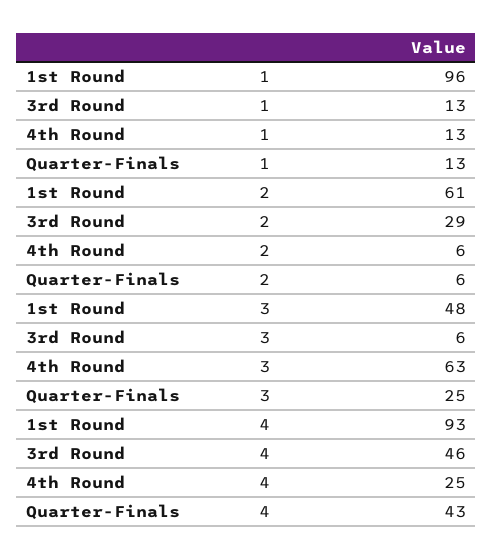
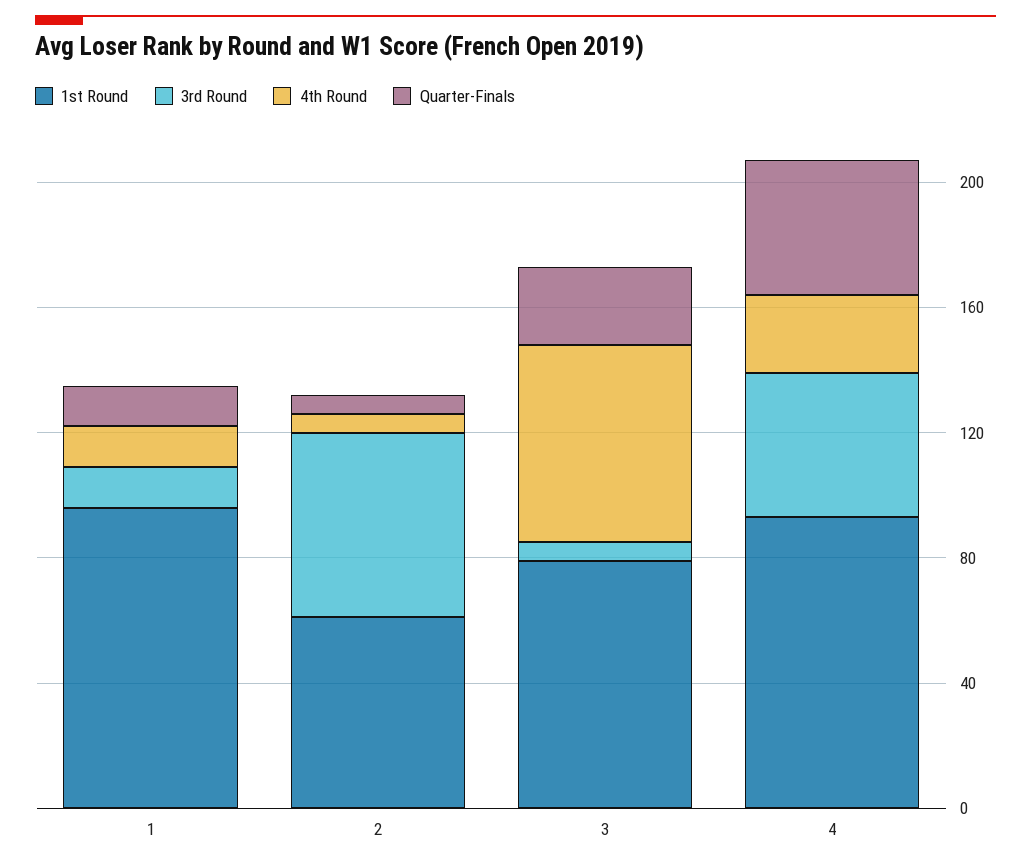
3rd Round, 2: 29 -> 60
1st Round, 3: 48 -> 80

